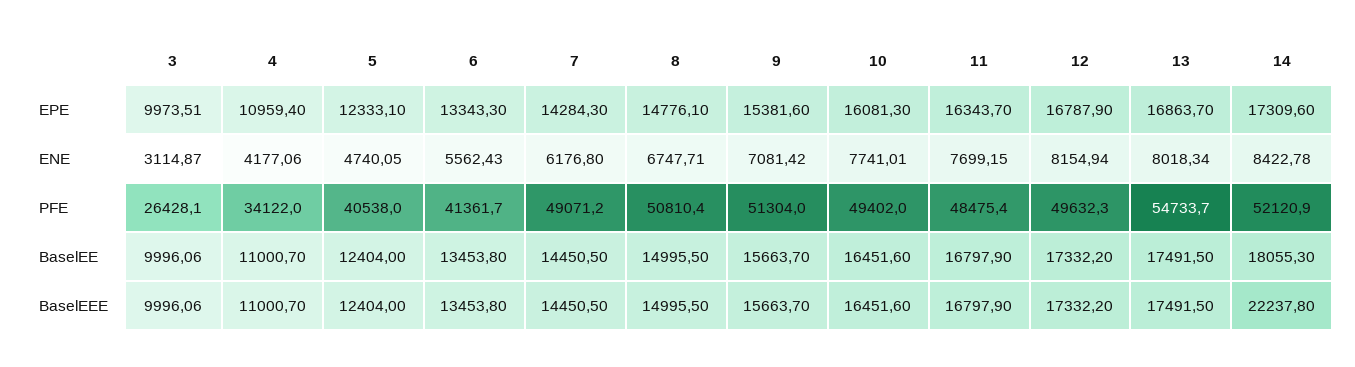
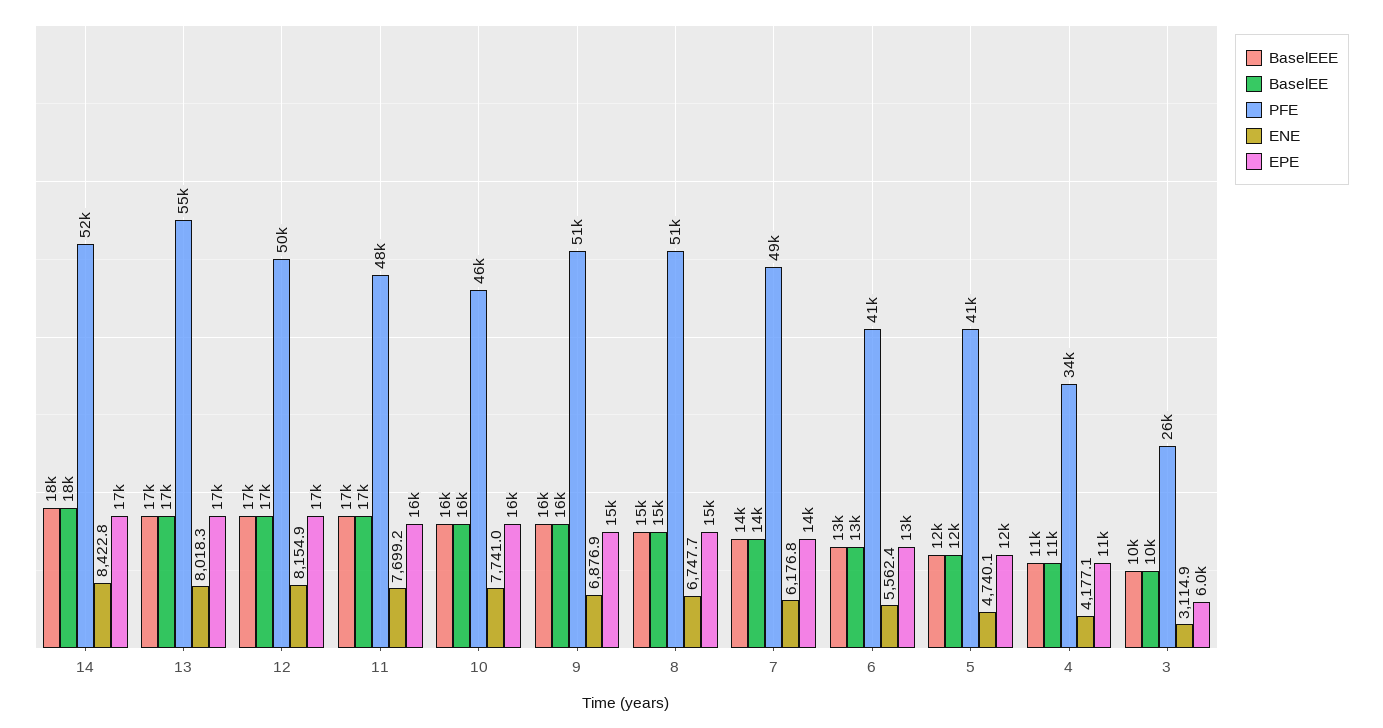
EPE, 3: 9973.51 -> 6000
ENE, 9: 7081.42 -> 6876.9
PFE, 10: 49402 -> 46000
BaselEEE, 14: 22237.8 -> 18000

